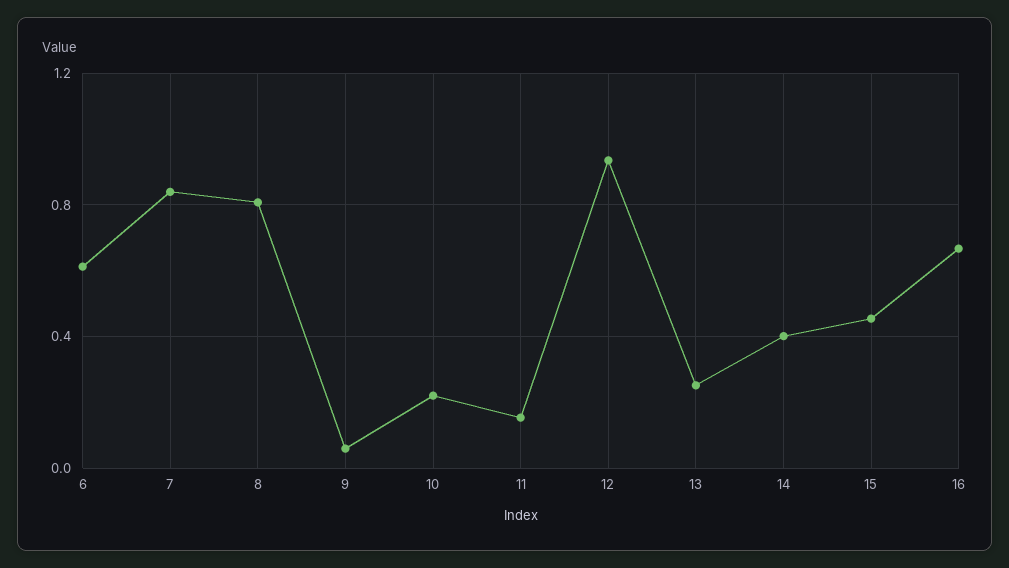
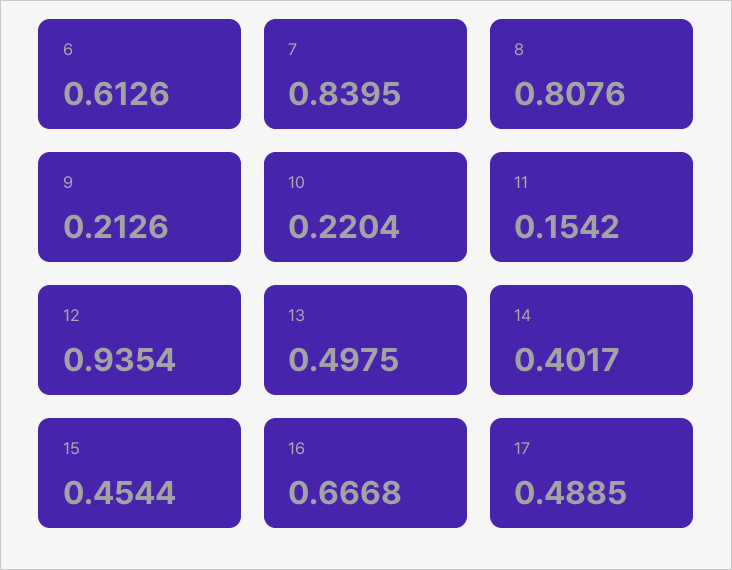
9: 0.05 -> 0.2126
13: 0.25 -> 0.4975
17: none -> 0.4885

